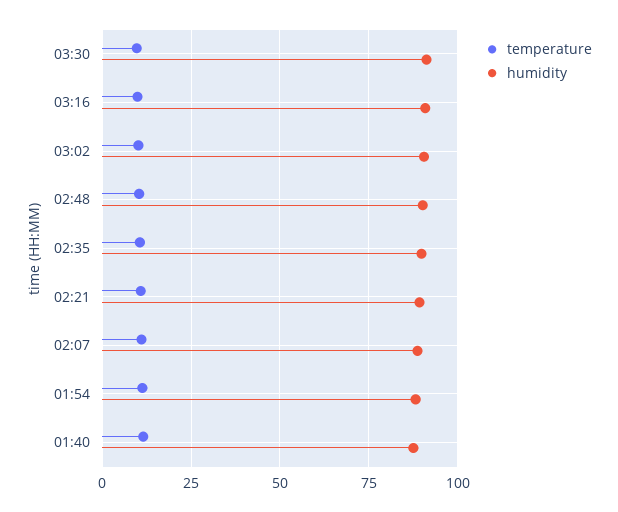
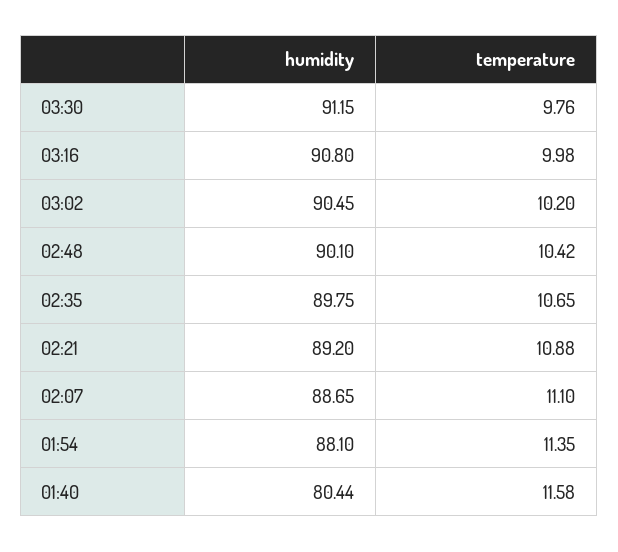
humidity, 01:40: 87.5 -> 80.44

